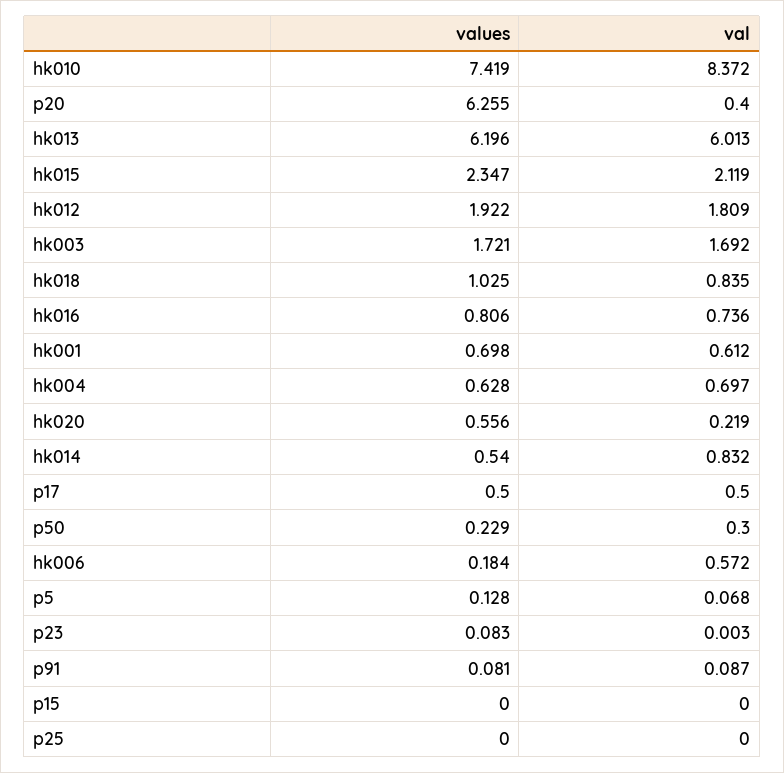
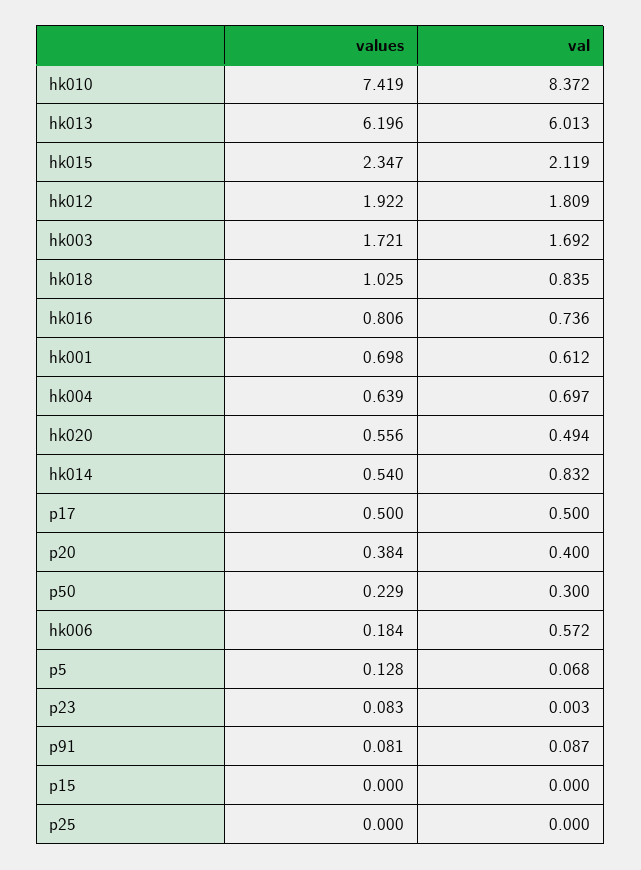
values, p20: 6.255 -> 0.384
values, hk004: 0.628 -> 0.639
val, hk020: 0.219 -> 0.494

